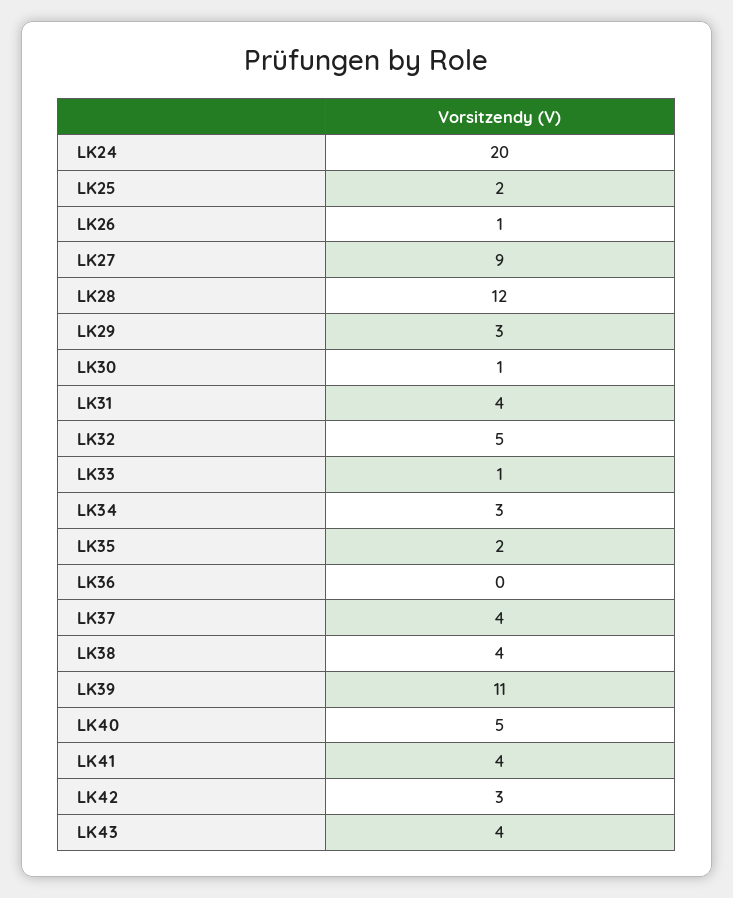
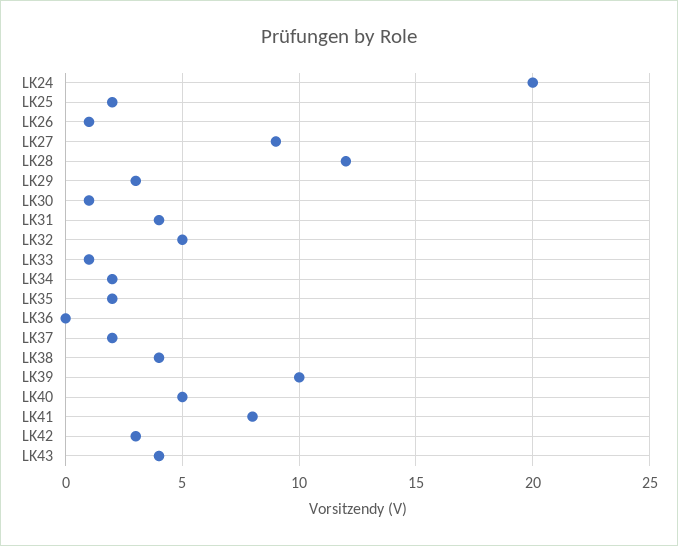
LK34: 3 -> 2
LK37: 4 -> 2
LK39: 11 -> 10
LK41: 4 -> 8

